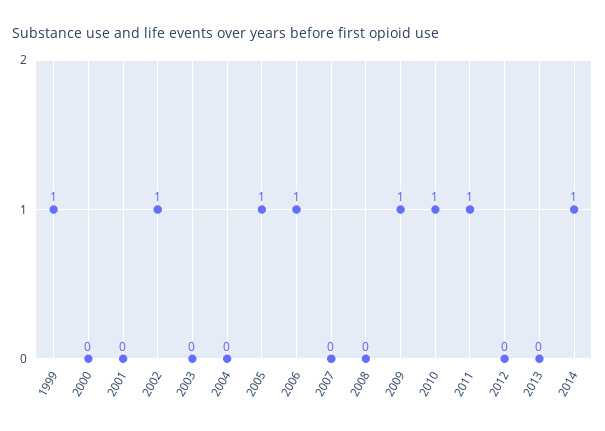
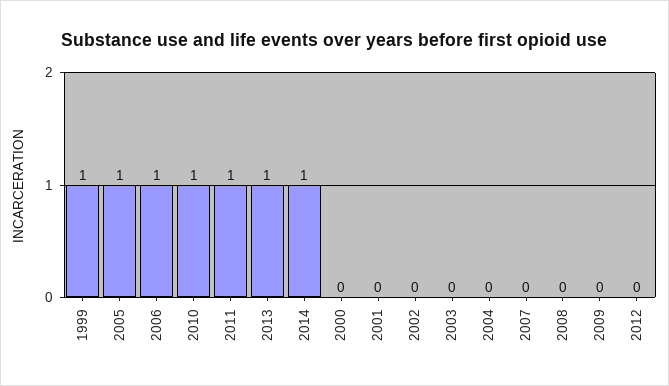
2002: 1 -> 0
2009: 1 -> 0
2013: 0 -> 1

